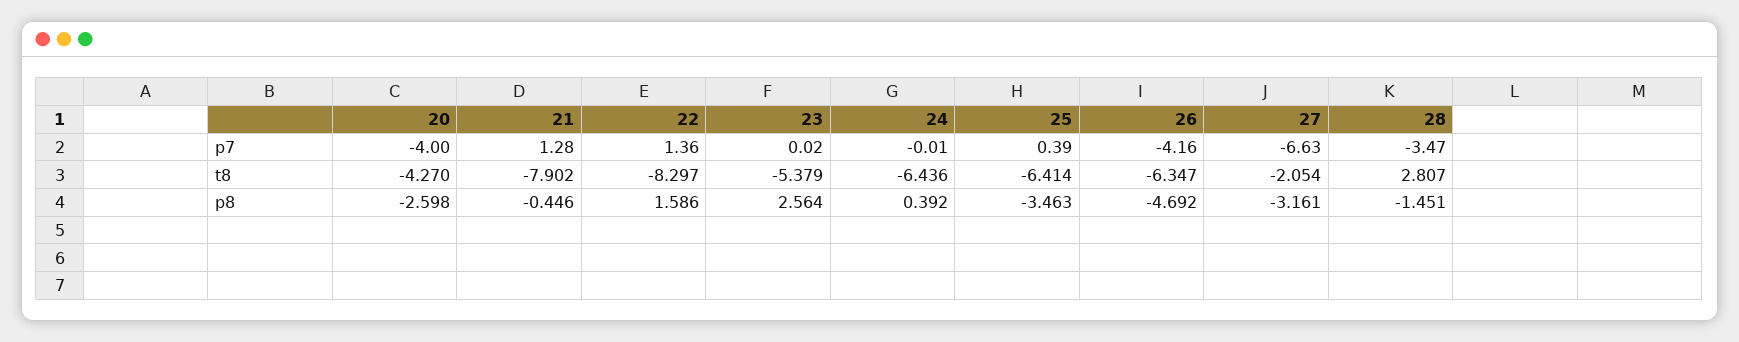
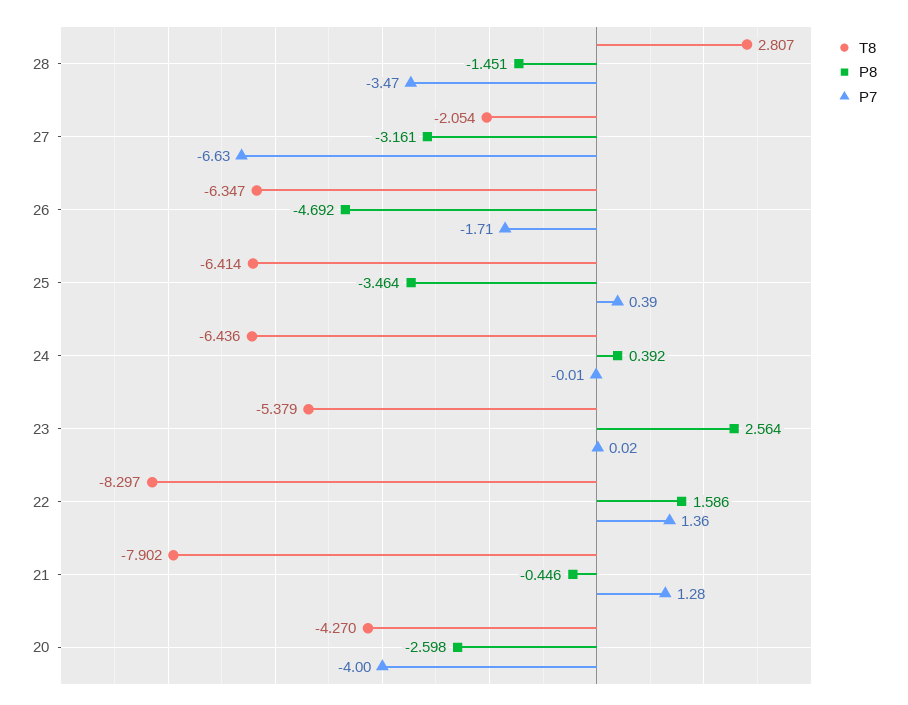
p7, 26: -4.16 -> -1.71
p8, 25: -3.463 -> -3.464

